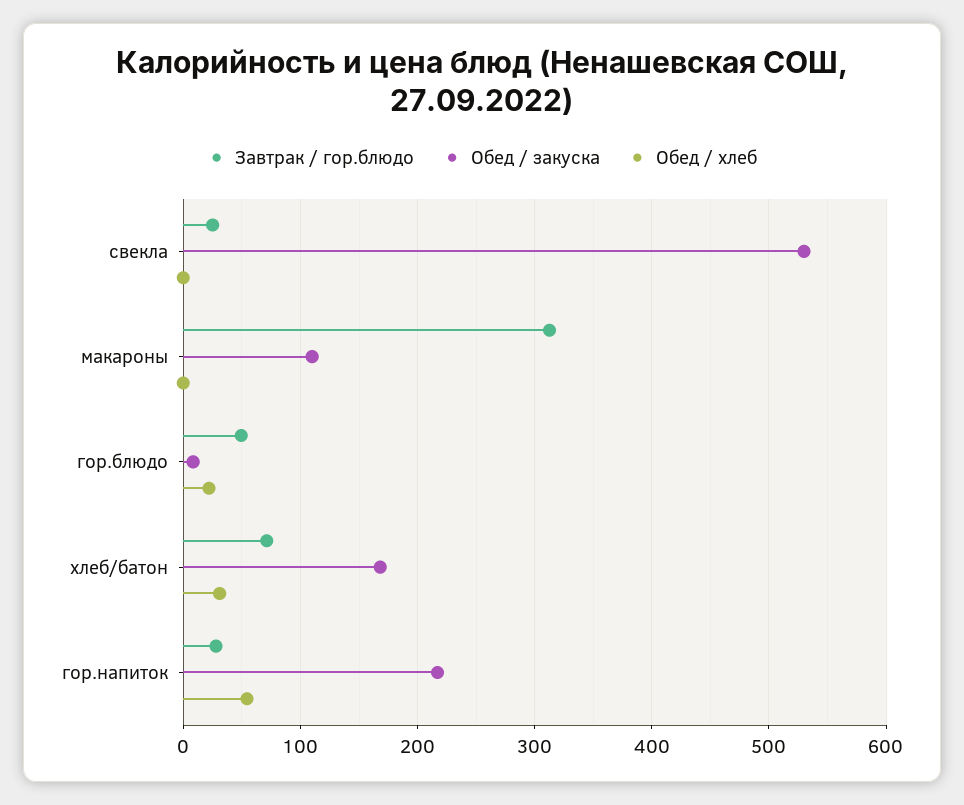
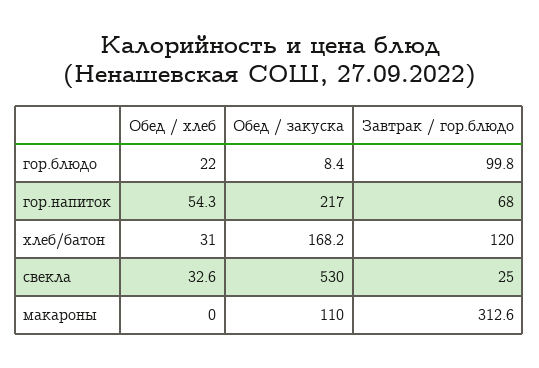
Обед / хлеб, свекла: 0 -> 32.6
Завтрак / гор.блюдо, гор.блюдо: 50 -> 99.8
Завтрак / гор.блюдо, хлеб/батон: 70 -> 120
Завтрак / гор.блюдо, гор.напиток: 30 -> 68

